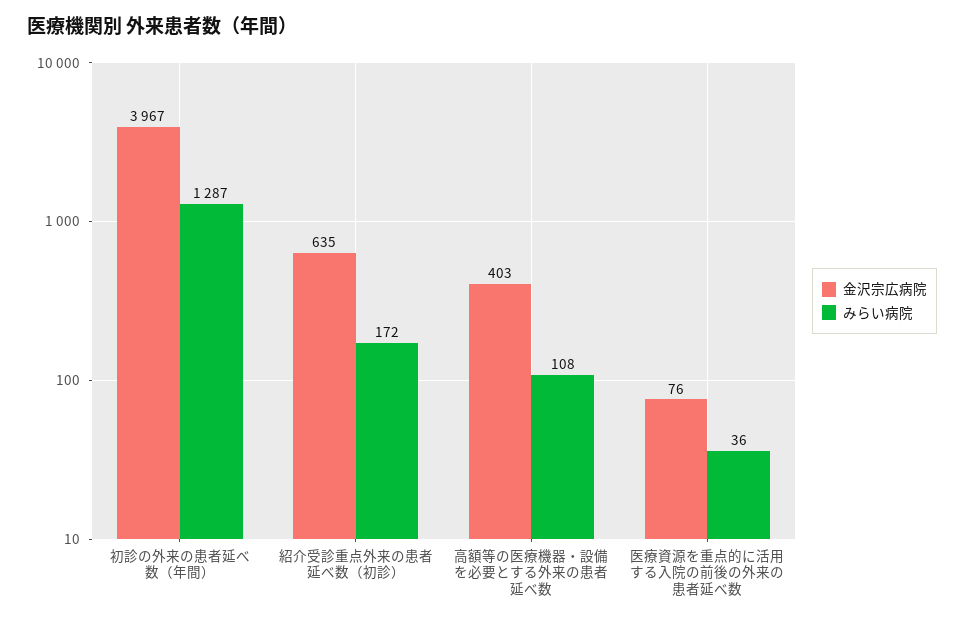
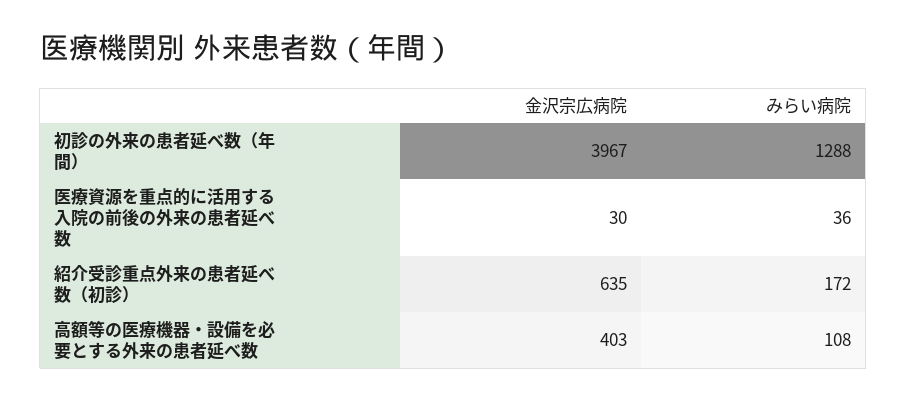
みらい病院, 初診の外来の患者延べ数（年間）: 1287 -> 1288
金沢宗広病院, 医療資源を重点的に活用する入院の前後の外来の患者延べ数: 76 -> 30

